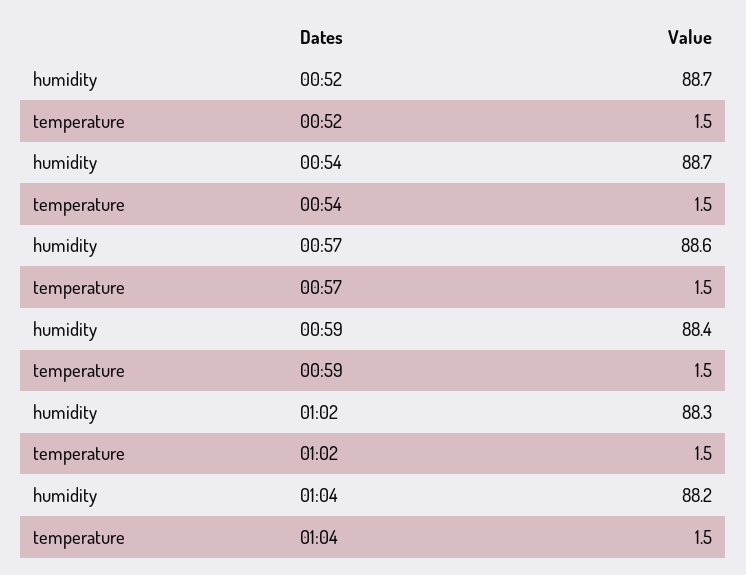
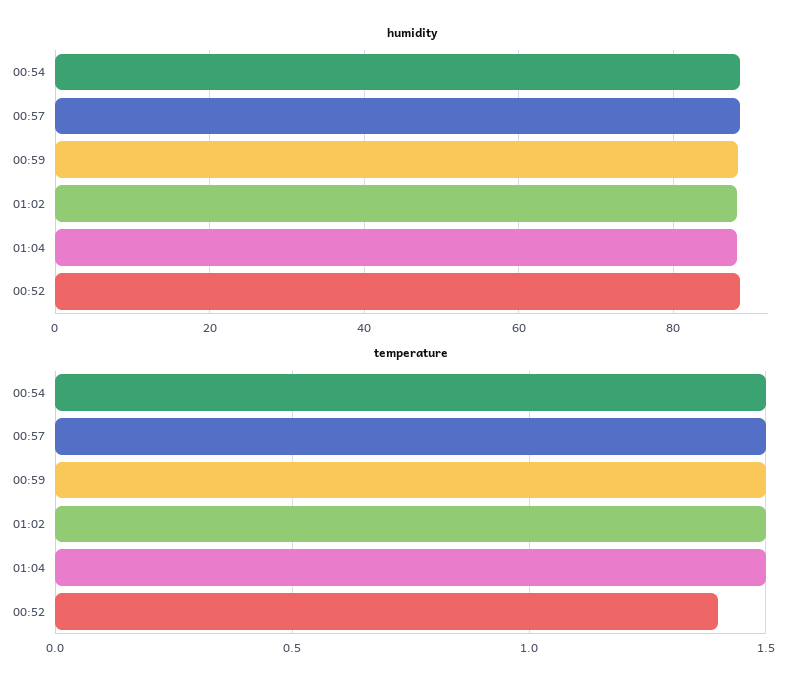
temperature, 00:52: 1.5 -> 1.4

